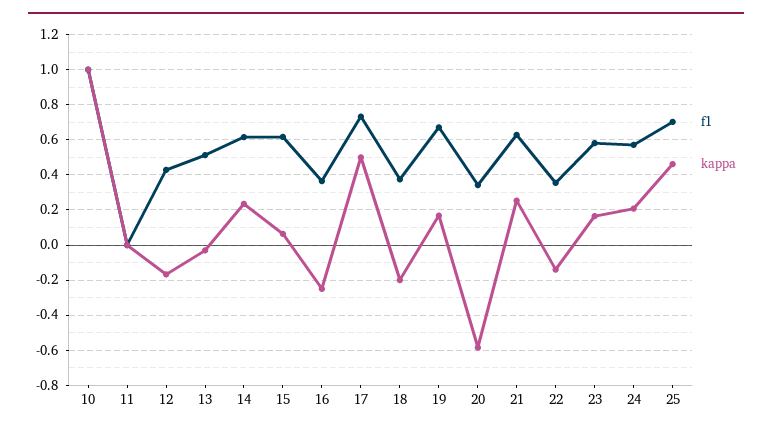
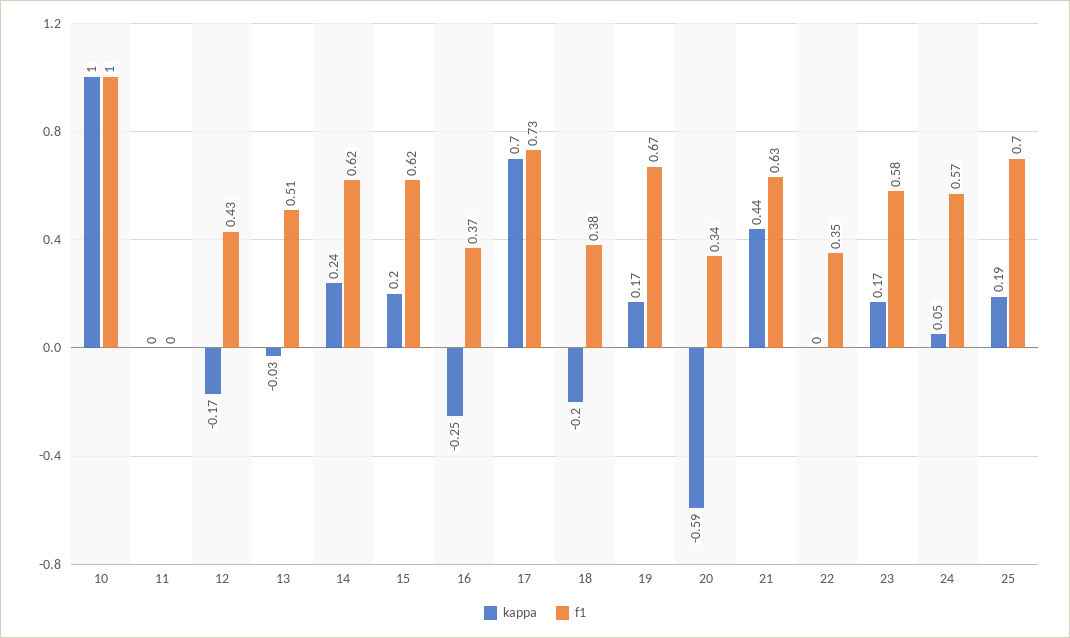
kappa, 15: 0.05 -> 0.2
kappa, 17: 0.5 -> 0.7
kappa, 21: 0.25 -> 0.44
kappa, 22: -0.15 -> 0
kappa, 24: 0.2 -> 0.05
kappa, 25: 0.45 -> 0.19

